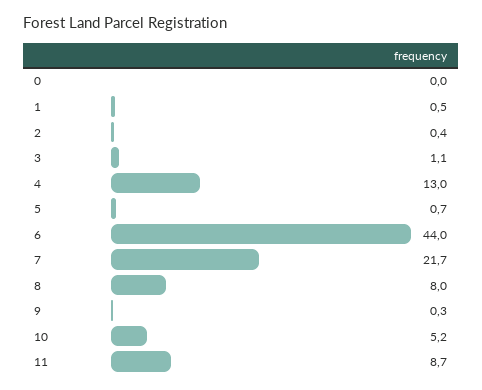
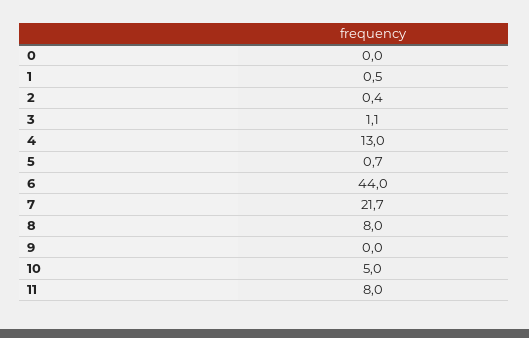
9: 0.3 -> 0
10: 5.2 -> 5
11: 8.7 -> 8

